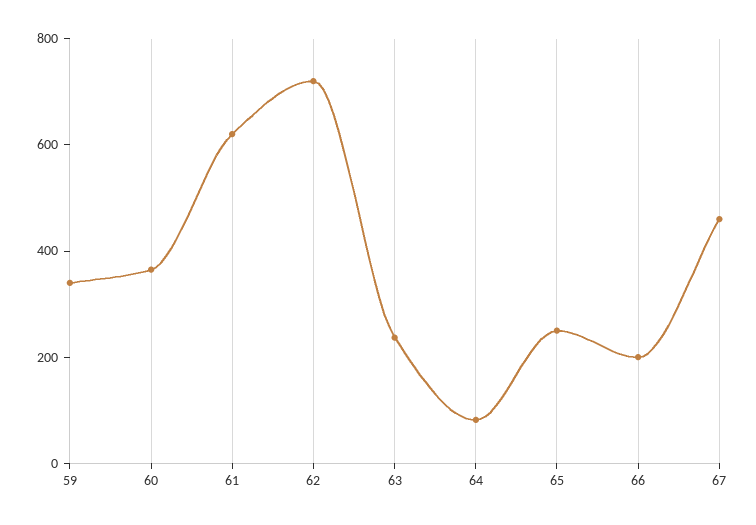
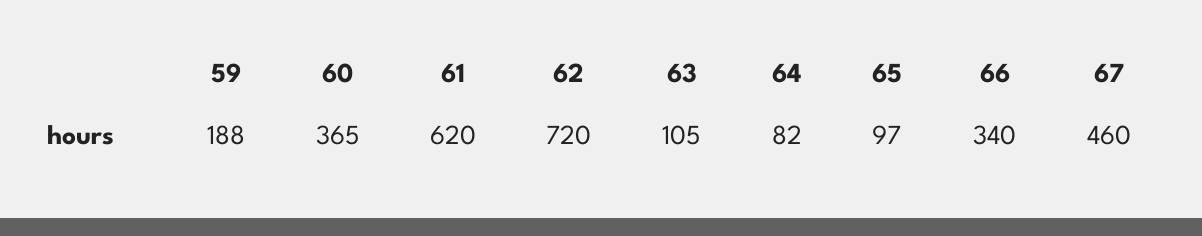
59: 350 -> 188
63: 250 -> 105
65: 250 -> 97
66: 200 -> 340

